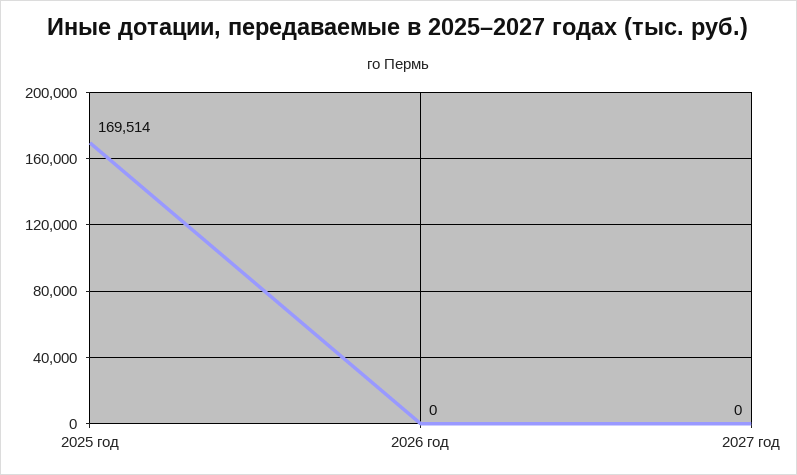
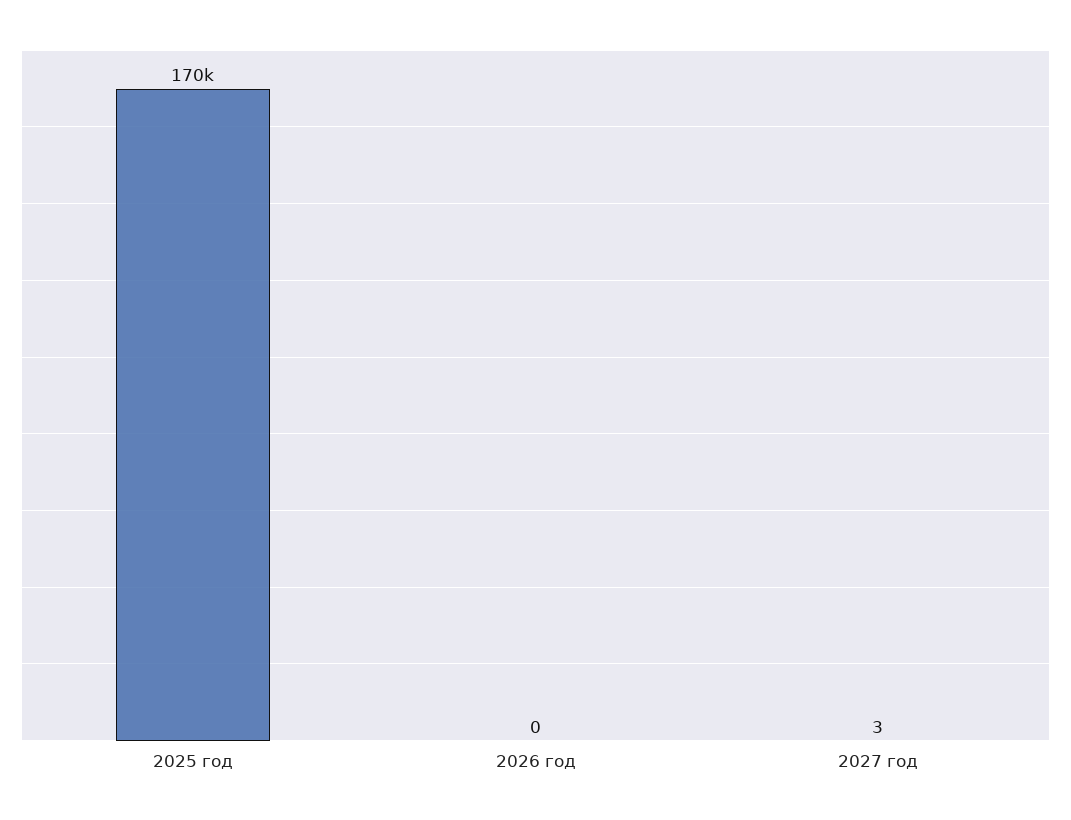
2027 год: 0 -> 3

